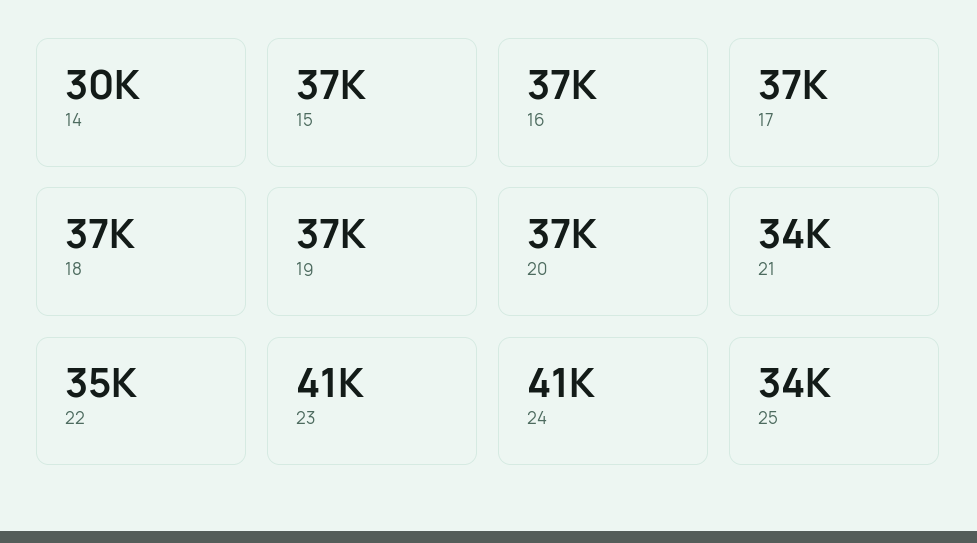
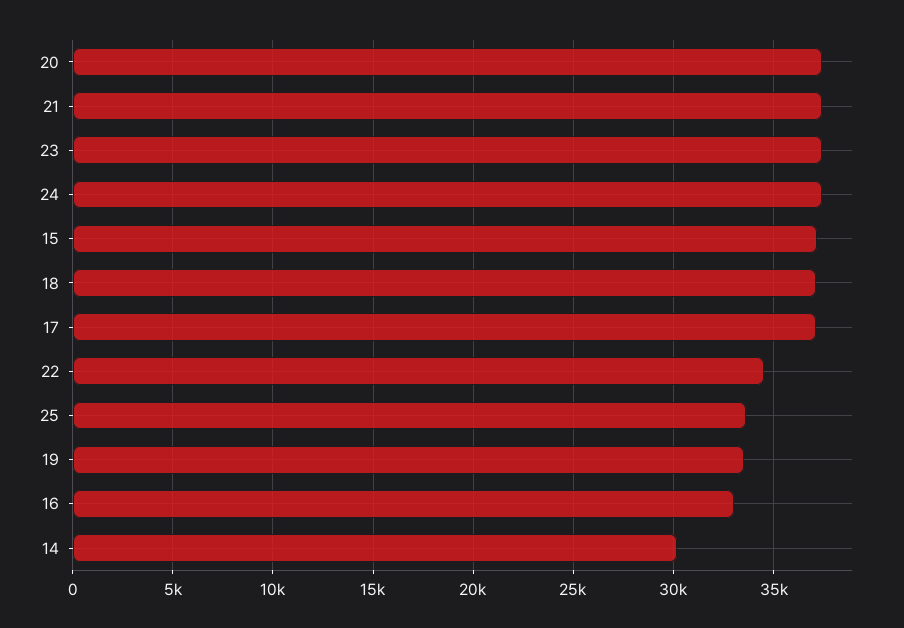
16: 37000 -> 33000
19: 37000 -> 33500
21: 34000 -> 37500
23: 41000 -> 37500
24: 41000 -> 37500

